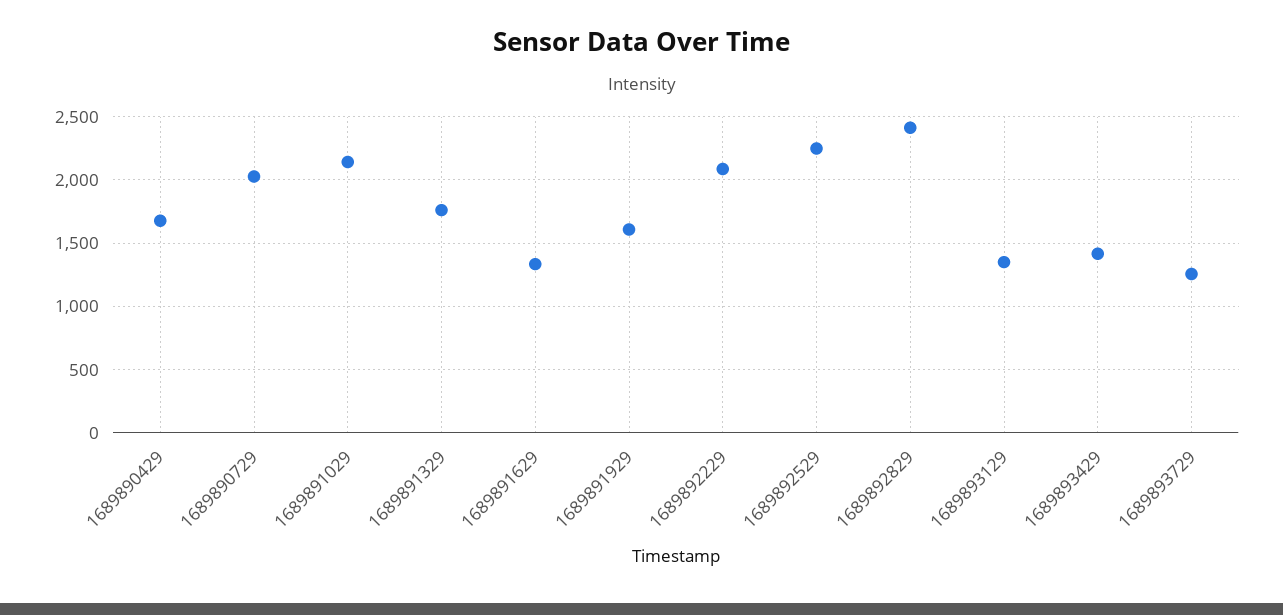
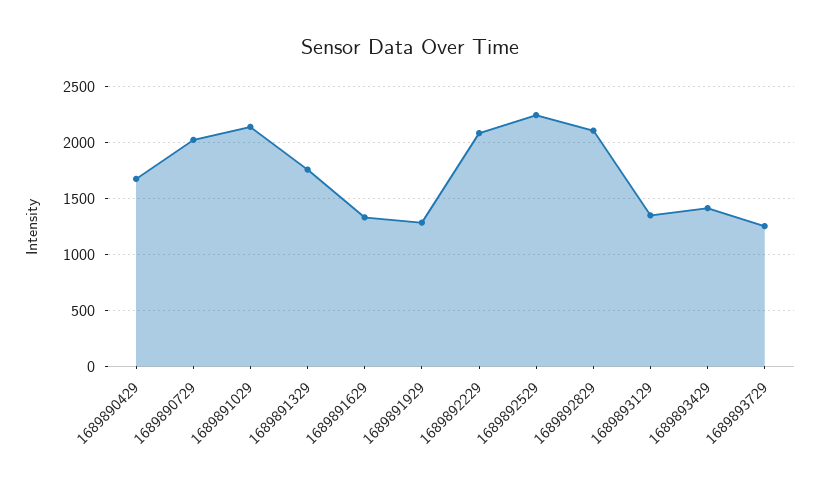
1689891929: 1600 -> 1300
1689892829: 2400 -> 2100

